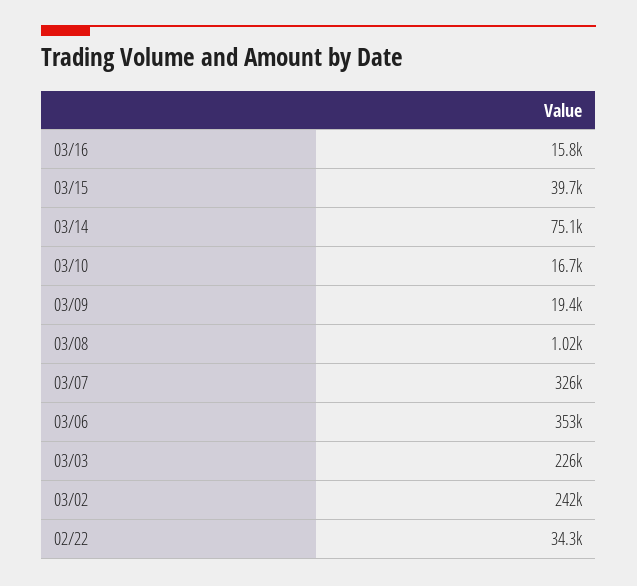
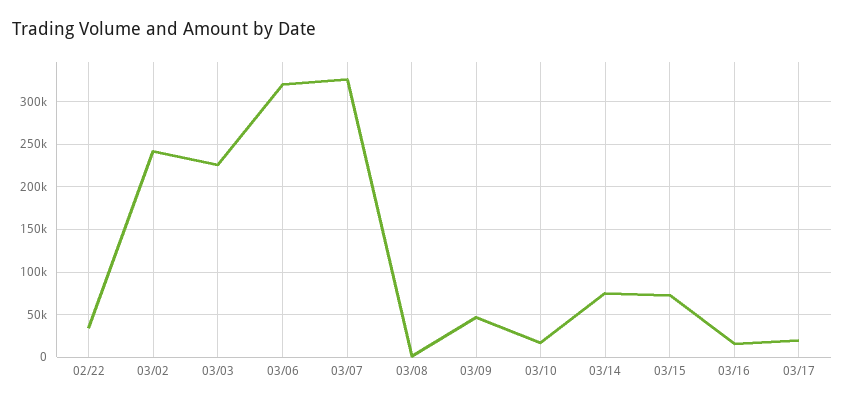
03/15: 39700 -> 70000
03/09: 19400 -> 50000
03/06: 353000 -> 320000
03/17: none -> 20000

